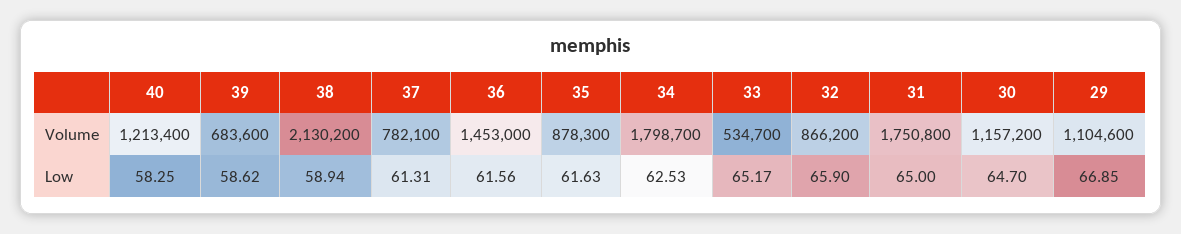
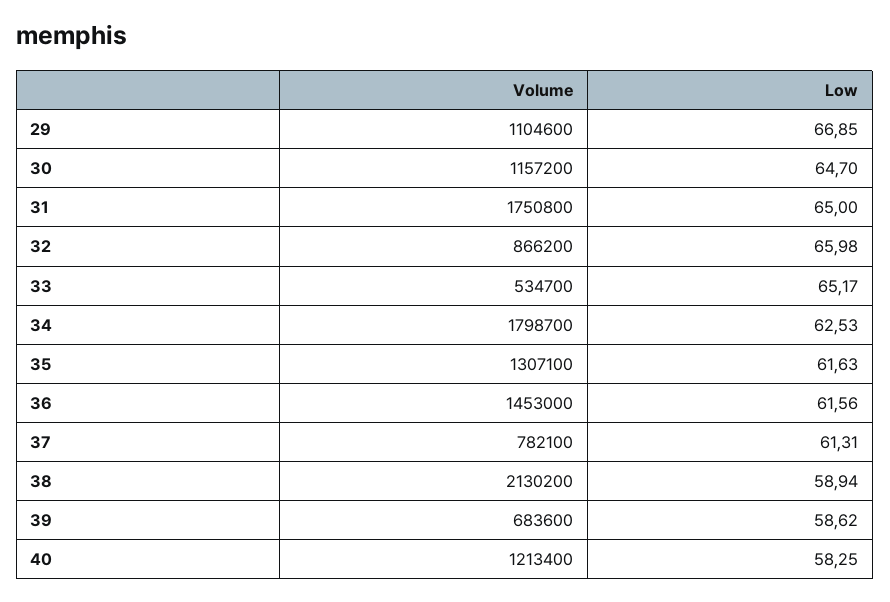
35, Volume: 878300 -> 1307100
32, Low: 65.9 -> 65.98

